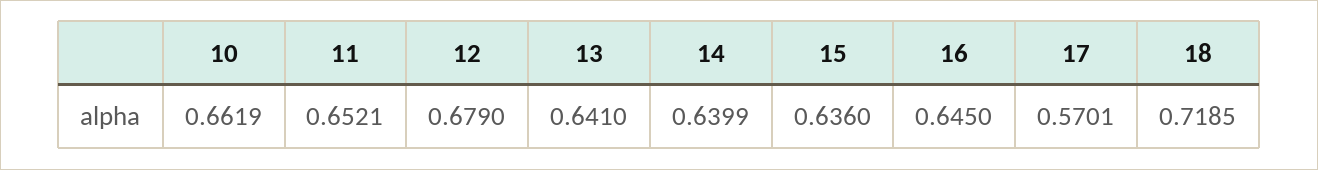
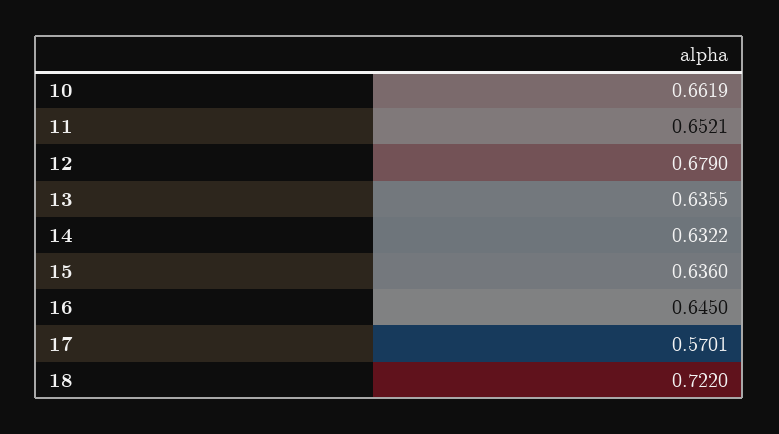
13: 0.641 -> 0.6355
14: 0.6399 -> 0.6322
18: 0.7185 -> 0.722

